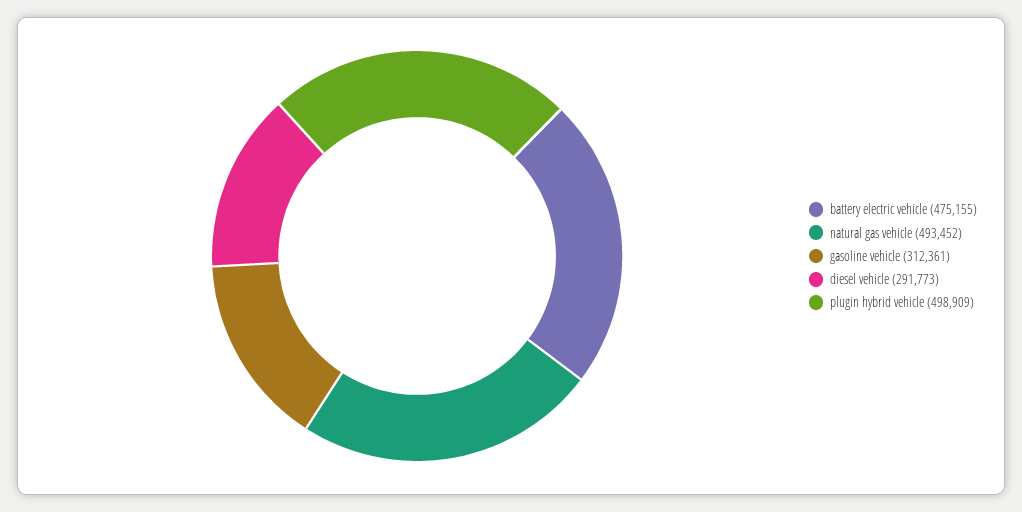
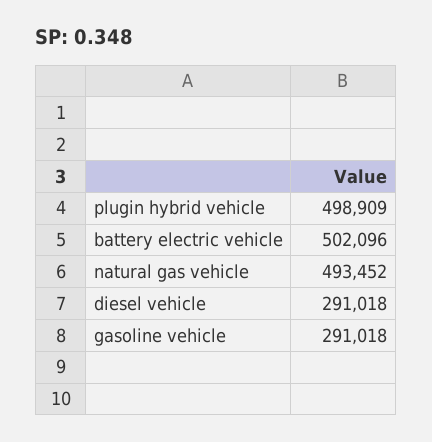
battery electric vehicle: 475155 -> 502096
gasoline vehicle: 312361 -> 291018
diesel vehicle: 291773 -> 291018

